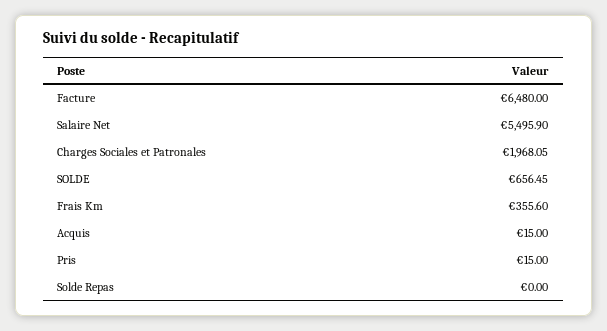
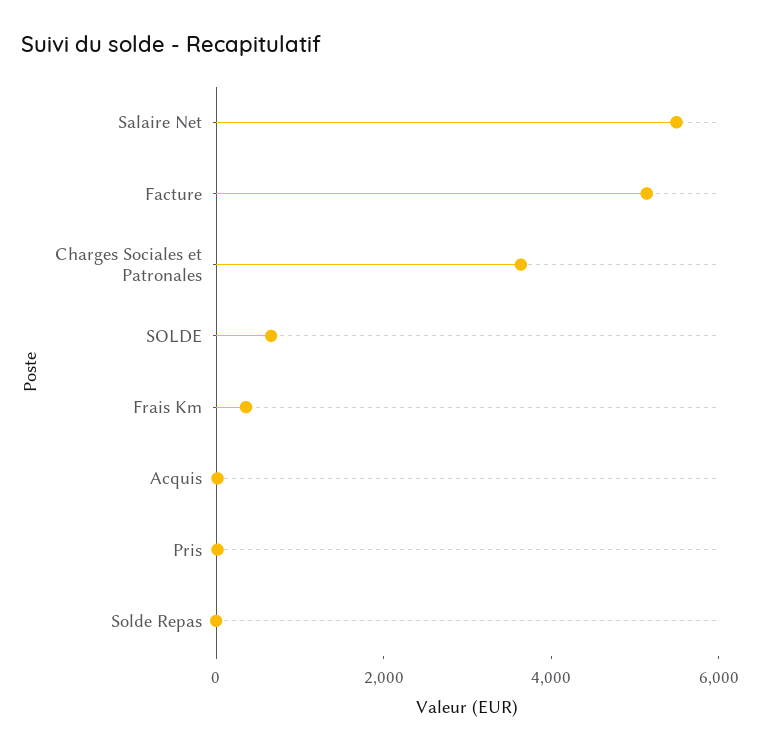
Facture: 6480 -> 5000
Charges Sociales et Patronales: 1968.05 -> 3500

